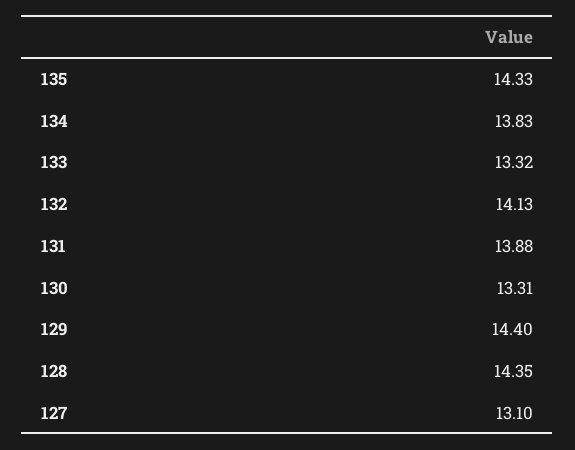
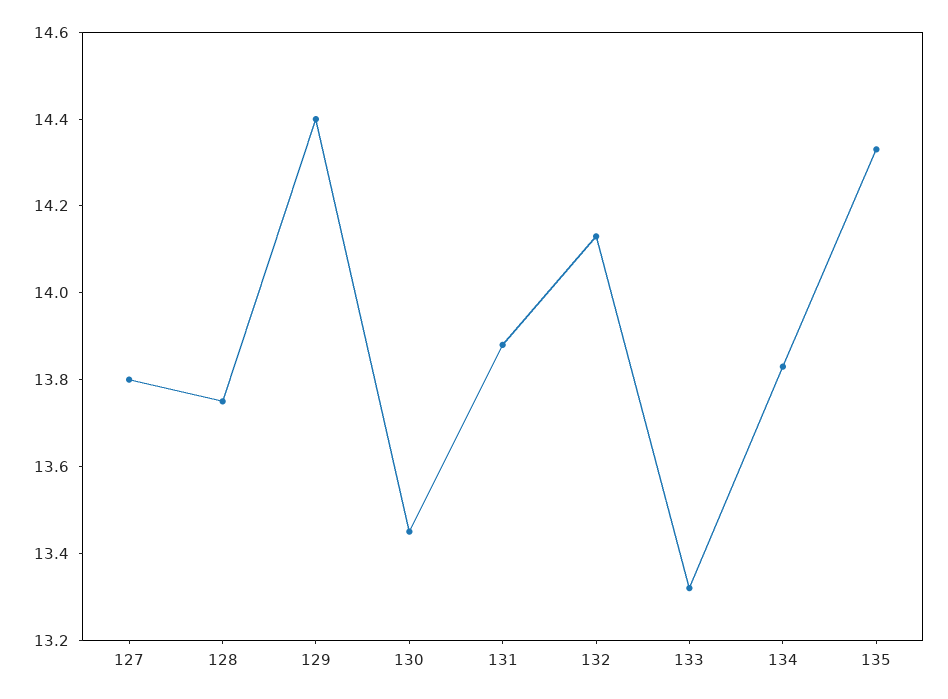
130: 13.31 -> 13.45
128: 14.35 -> 13.75
127: 13.1 -> 13.8

